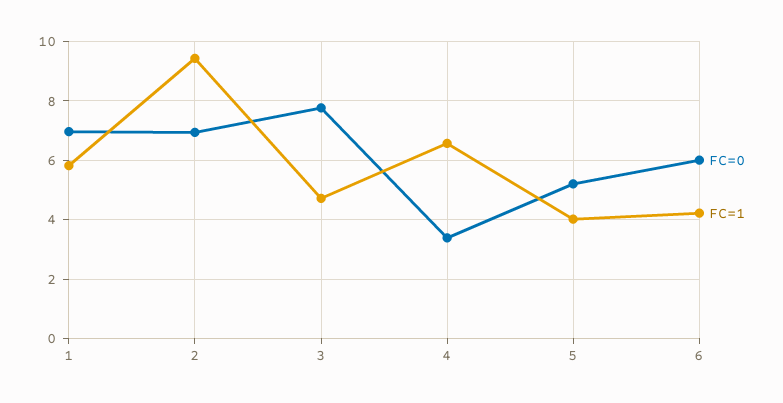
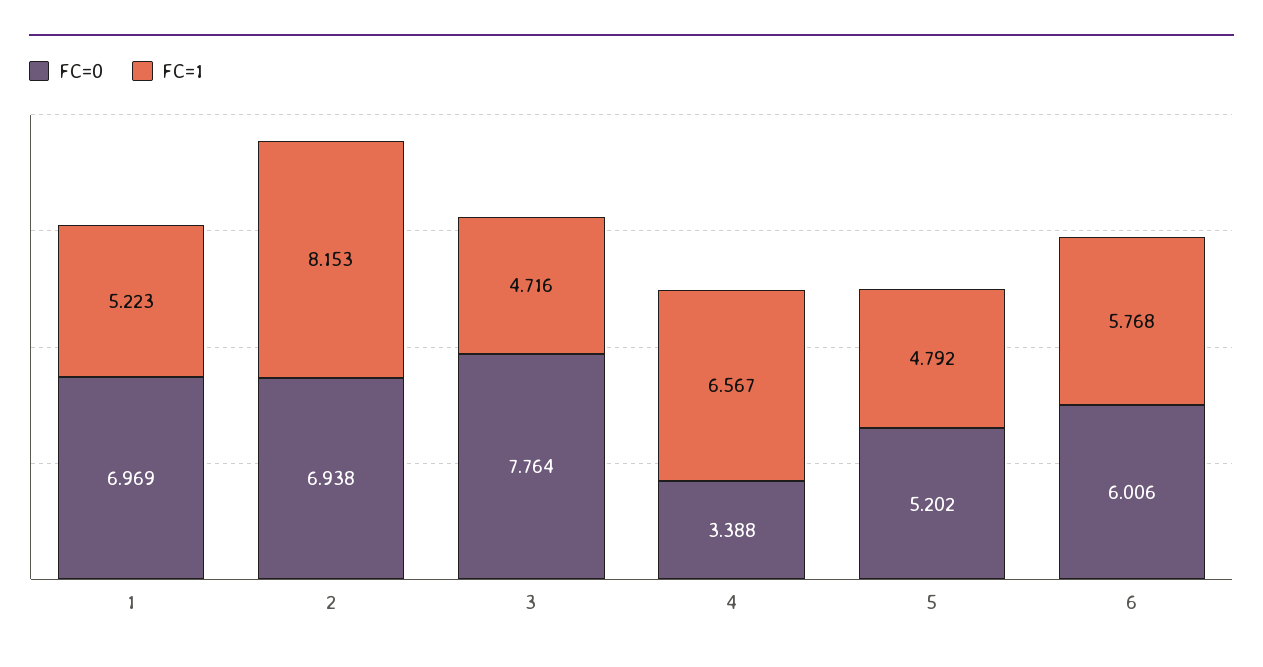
FC=1, 1: 5.75 -> 5.223
FC=1, 2: 9.5 -> 8.153
FC=1, 5: 4 -> 4.792
FC=1, 6: 4.25 -> 5.768

